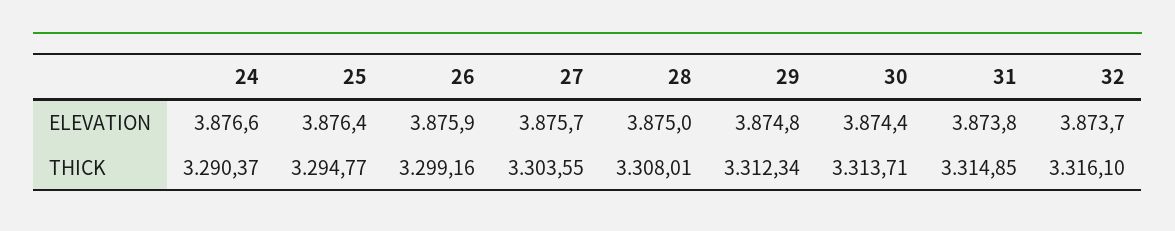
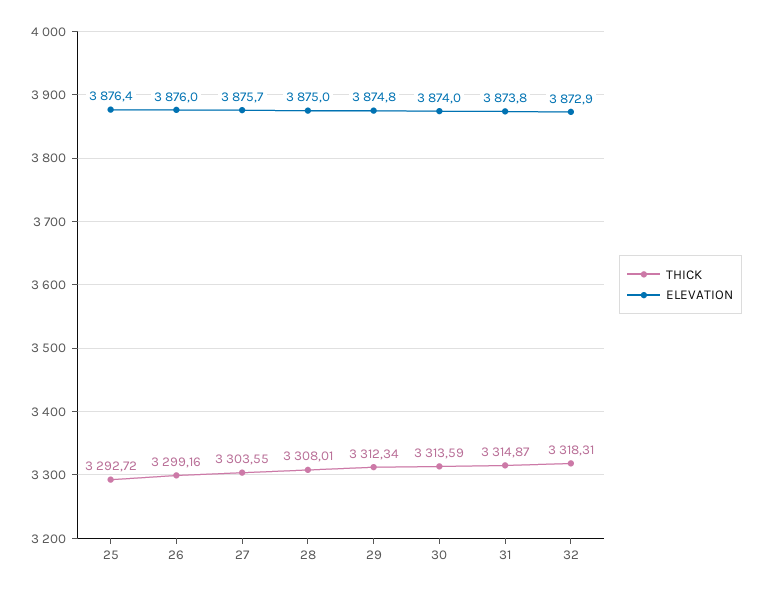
ELEVATION, 24: 3876.6 -> none
ELEVATION, 26: 3875.9 -> 3876
ELEVATION, 30: 3874.4 -> 3874
ELEVATION, 32: 3873.7 -> 3872.9
THICK, 24: 3290.37 -> none
THICK, 25: 3294.77 -> 3292.72
THICK, 30: 3313.71 -> 3313.59
THICK, 31: 3314.85 -> 3314.87
THICK, 32: 3316.1 -> 3318.31

